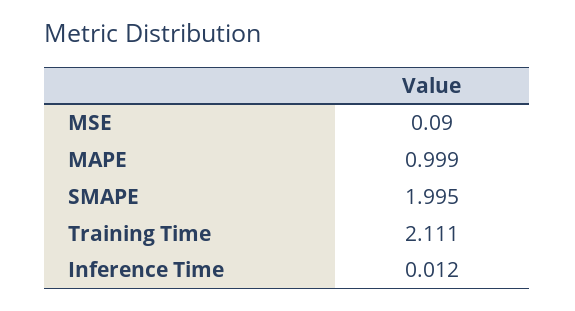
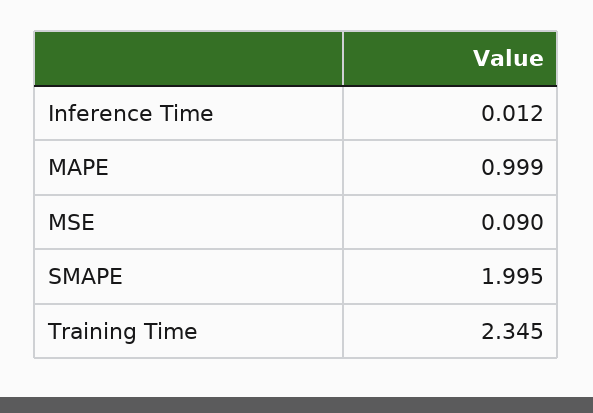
Training Time: 2.111 -> 2.345

